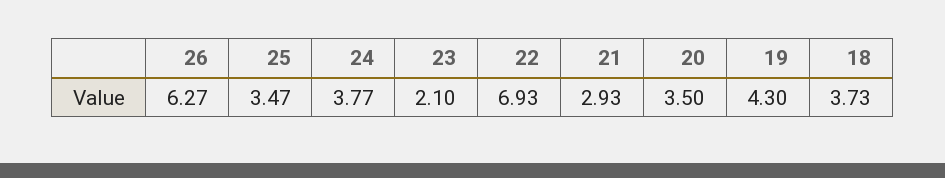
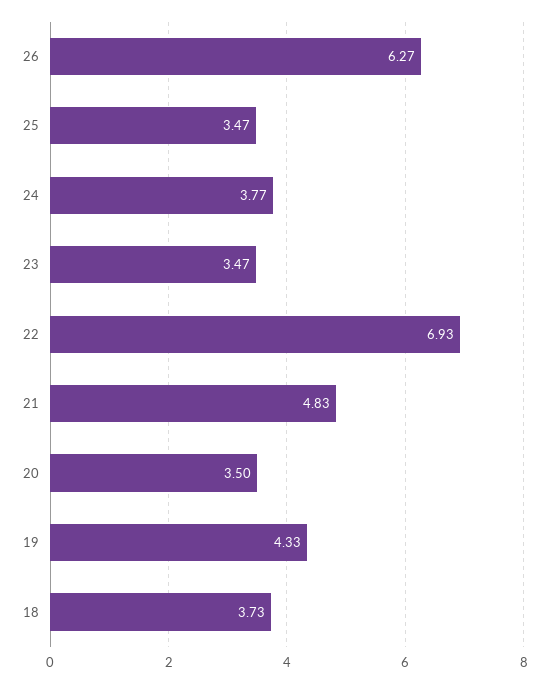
23: 2.1 -> 3.47
21: 2.93 -> 4.83
19: 4.3 -> 4.33

